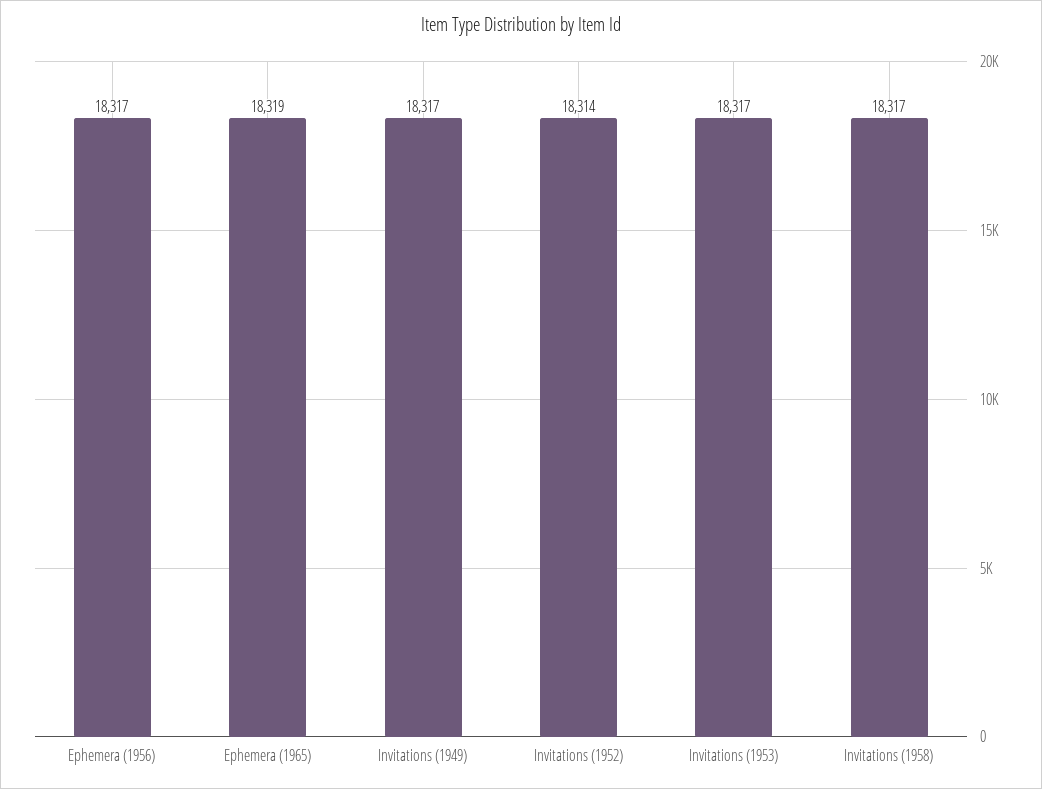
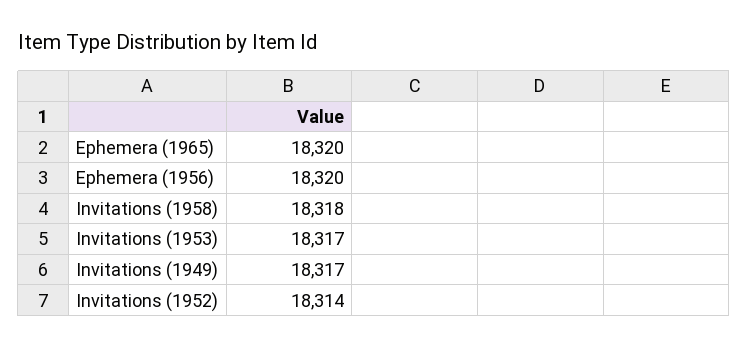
Ephemera (1956): 18317 -> 18320
Ephemera (1965): 18319 -> 18320
Invitations (1958): 18317 -> 18318

